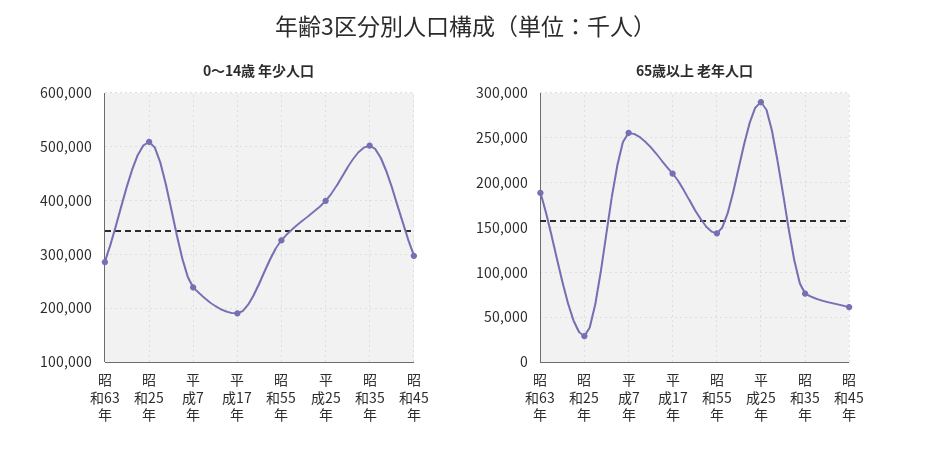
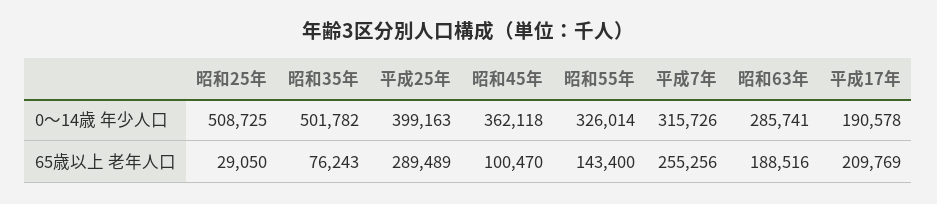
0～14歳 年少人口, 平成7年: 240000 -> 315726
0～14歳 年少人口, 昭和45年: 300000 -> 362118
65歳以上 老年人口, 昭和45年: 60000 -> 100470

